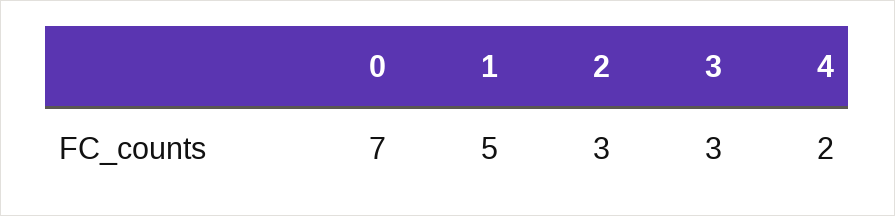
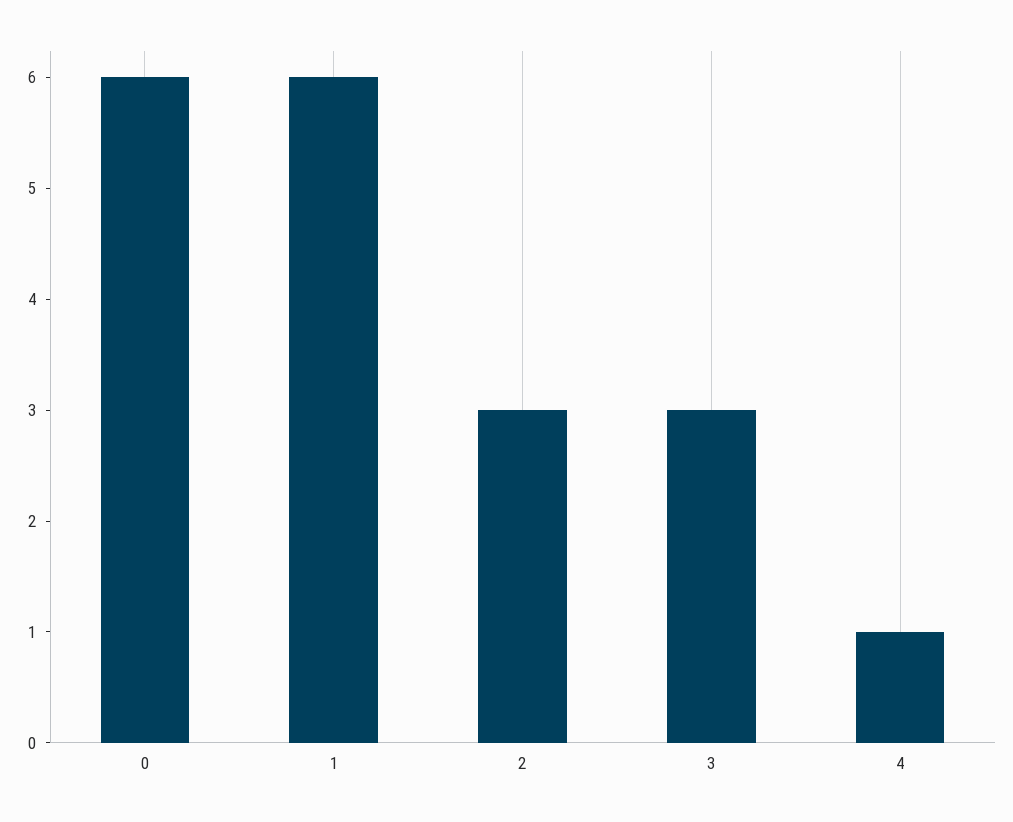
0: 7 -> 6
1: 5 -> 6
4: 2 -> 1

